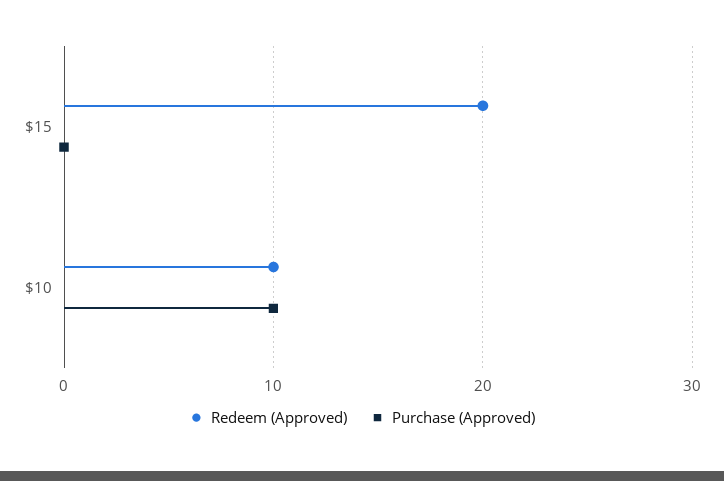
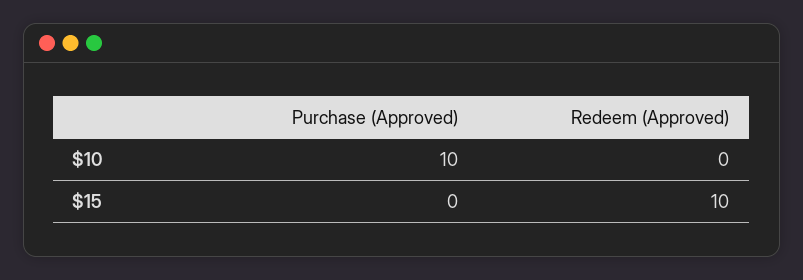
Redeem (Approved), $15: 20 -> 10
Redeem (Approved), $10: 10 -> 0

